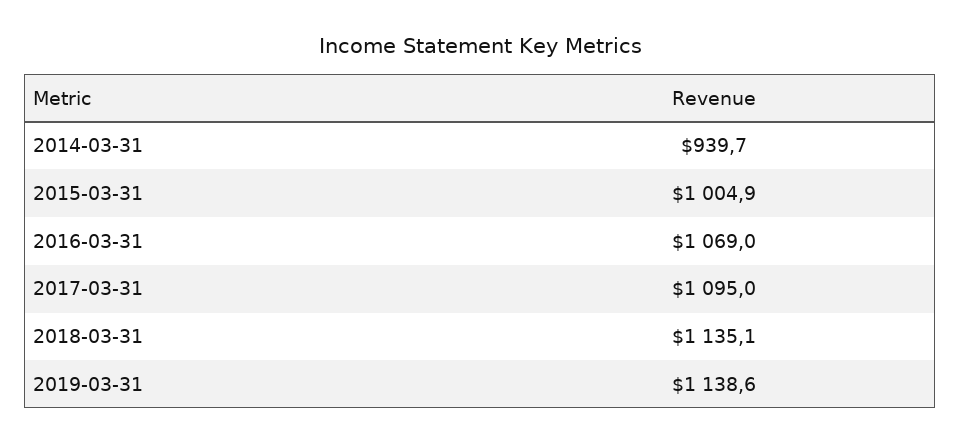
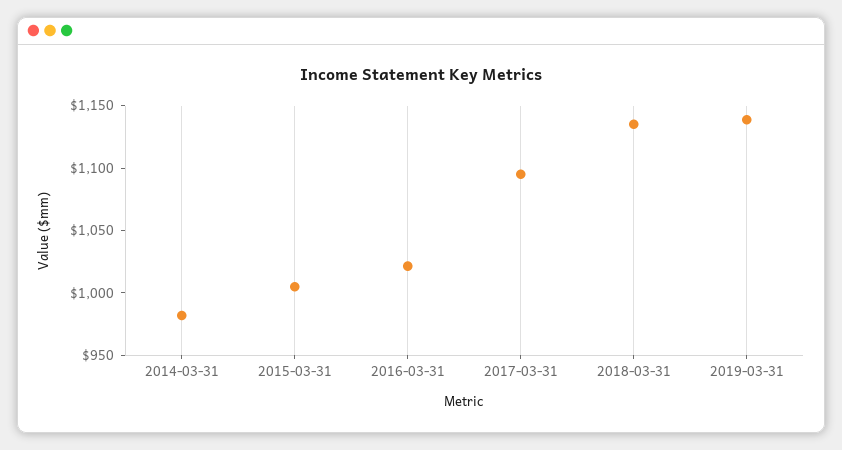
2014-03-31: 939.7 -> 980
2016-03-31: 1069 -> 1020

